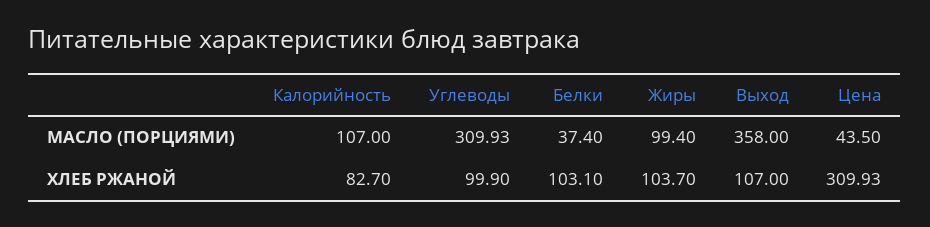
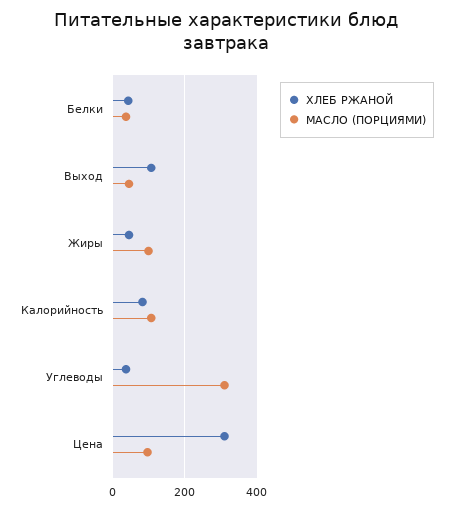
МАСЛО (ПОРЦИЯМИ), Выход: 358 -> 40
МАСЛО (ПОРЦИЯМИ), Цена: 43.5 -> 100
ХЛЕБ РЖАНОЙ, Углеводы: 99.9 -> 40
ХЛЕБ РЖАНОЙ, Белки: 103.1 -> 40
ХЛЕБ РЖАНОЙ, Жиры: 103.7 -> 40

